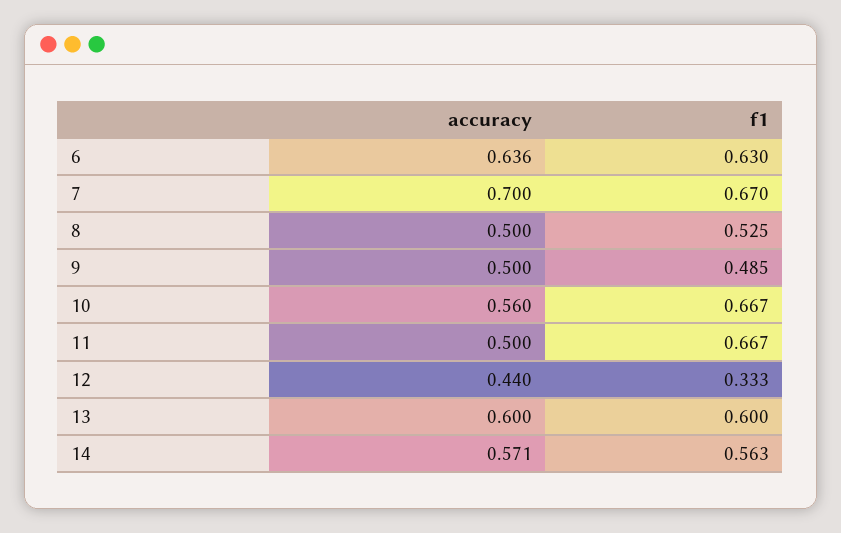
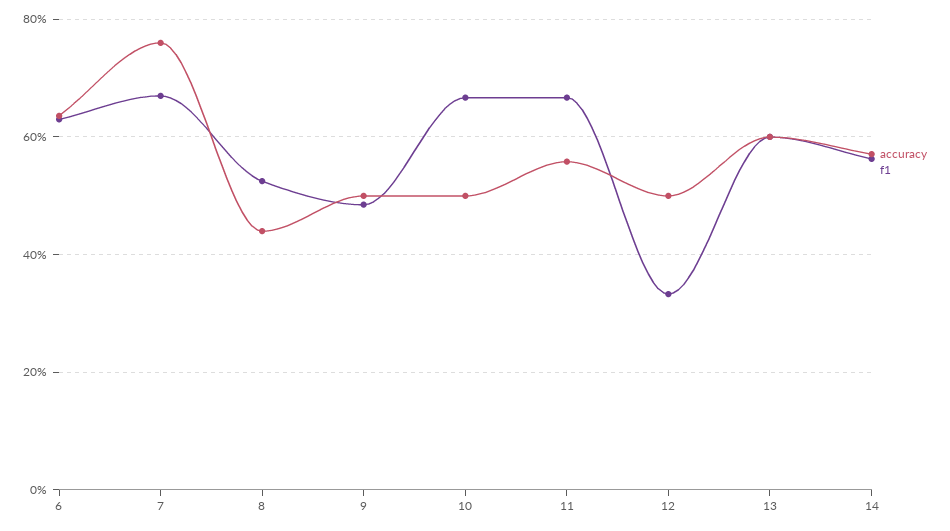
accuracy, 7: 0.7 -> 0.76
accuracy, 8: 0.5 -> 0.44
accuracy, 10: 0.56 -> 0.5
accuracy, 11: 0.5 -> 0.56
accuracy, 12: 0.44 -> 0.5

